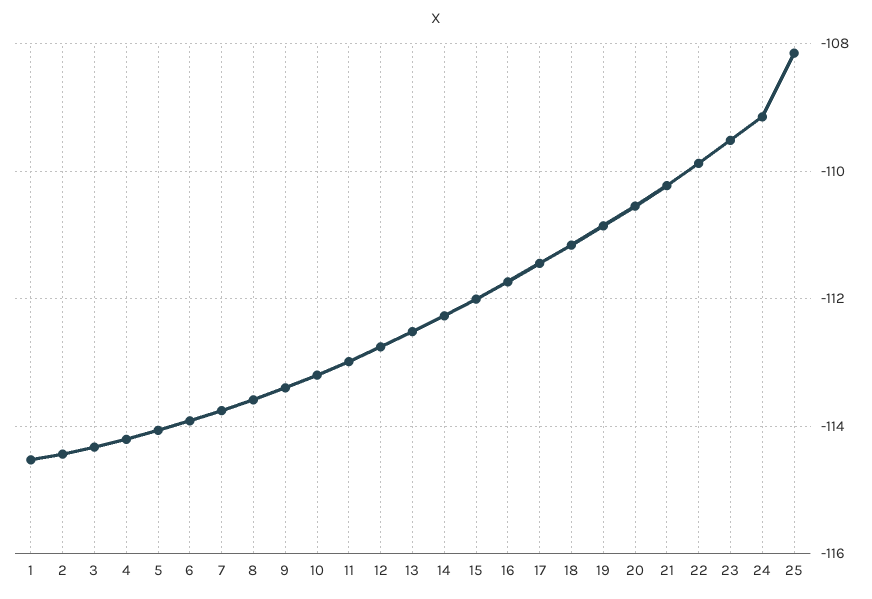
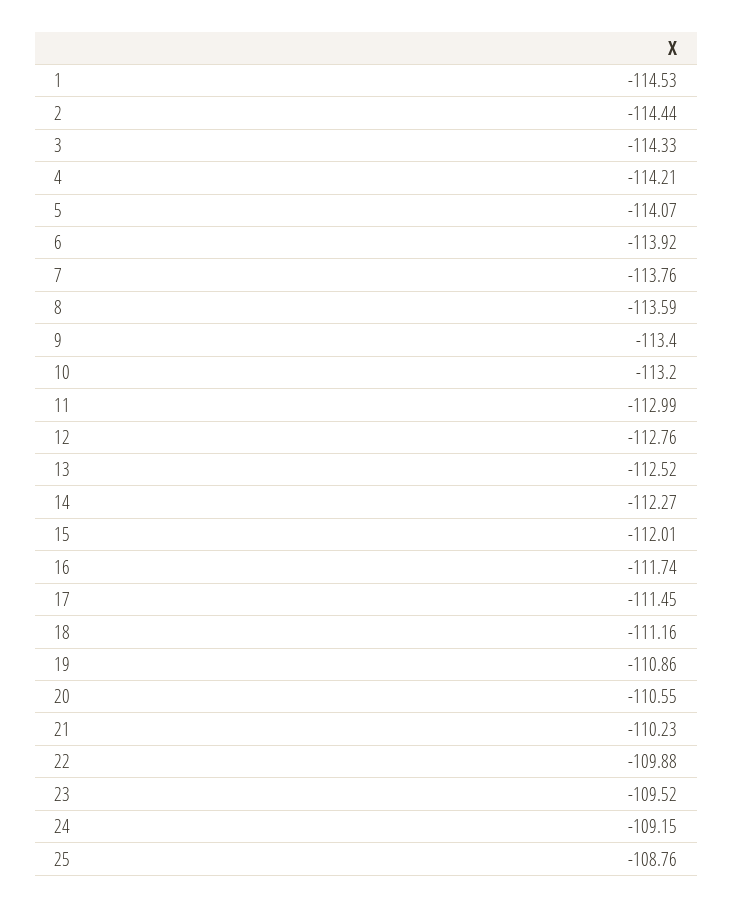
25: -108.2 -> -108.76

